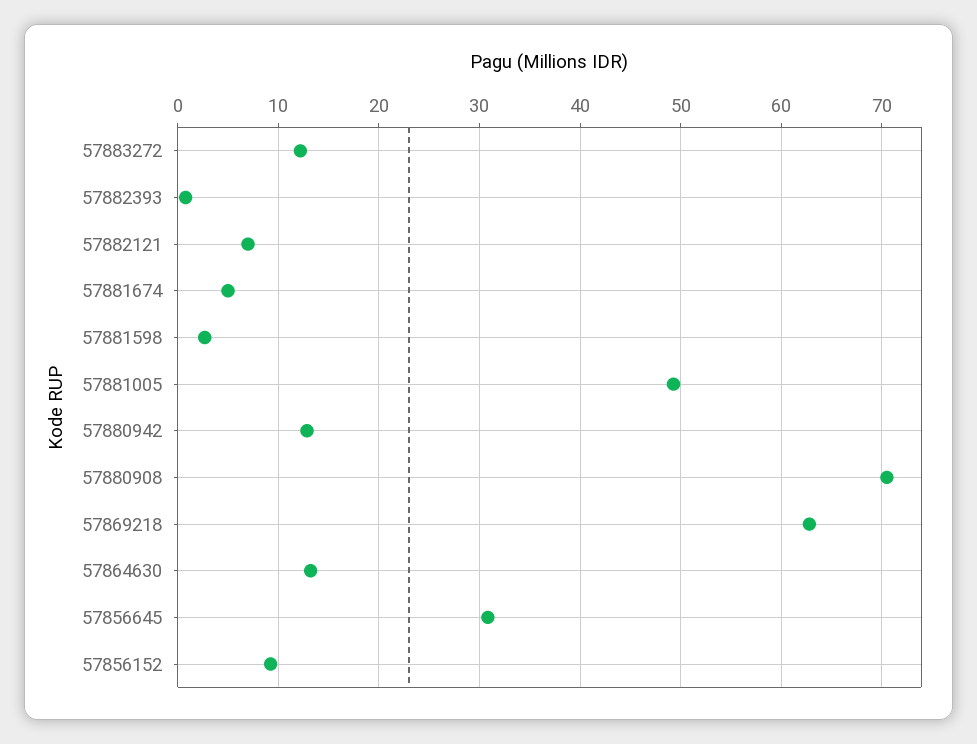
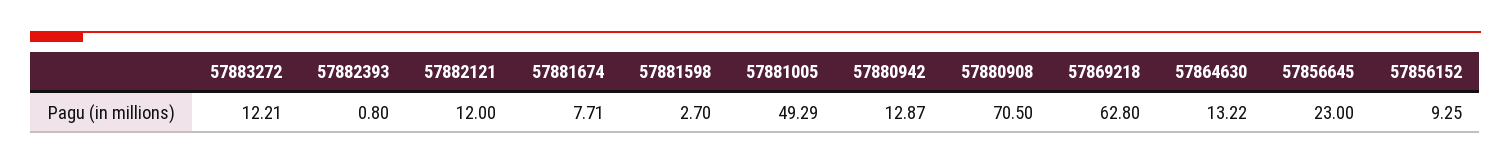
57882121: 7 -> 12
57881674: 5 -> 7.71
57856645: 31 -> 23

